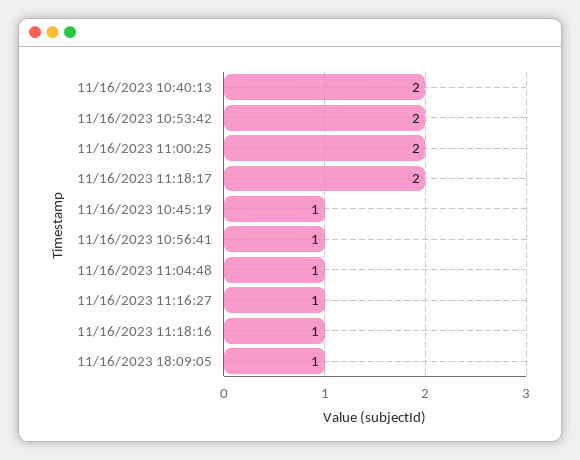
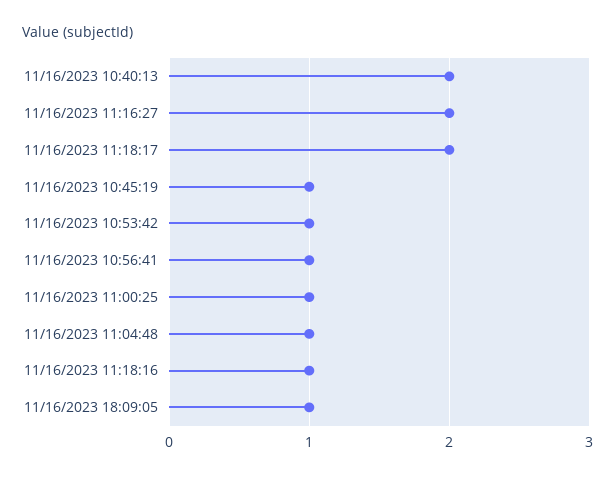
11/16/2023 10:53:42: 2 -> 1
11/16/2023 11:00:25: 2 -> 1
11/16/2023 11:16:27: 1 -> 2

